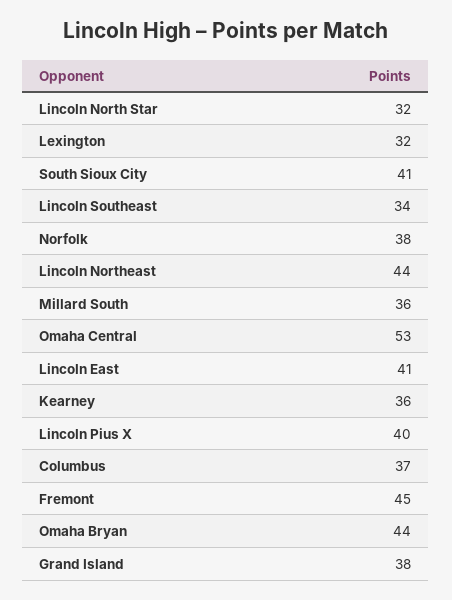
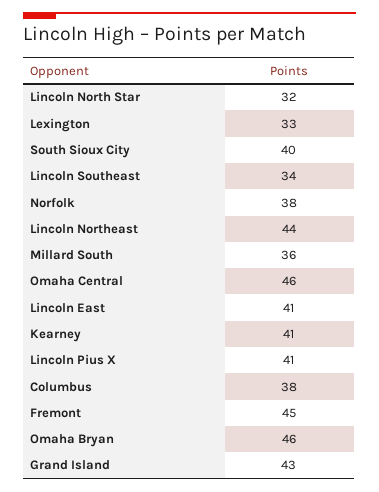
Lexington: 32 -> 33
South Sioux City: 41 -> 40
Omaha Central: 53 -> 46
Kearney: 36 -> 41
Lincoln Pius X: 40 -> 41
Columbus: 37 -> 38
Omaha Bryan: 44 -> 46
Grand Island: 38 -> 43

